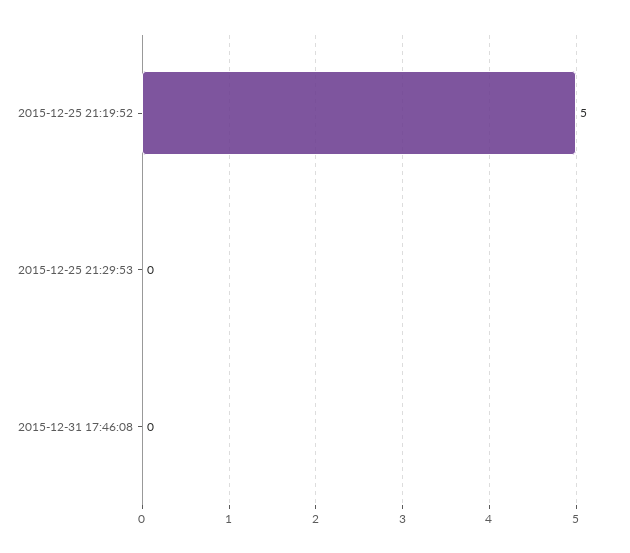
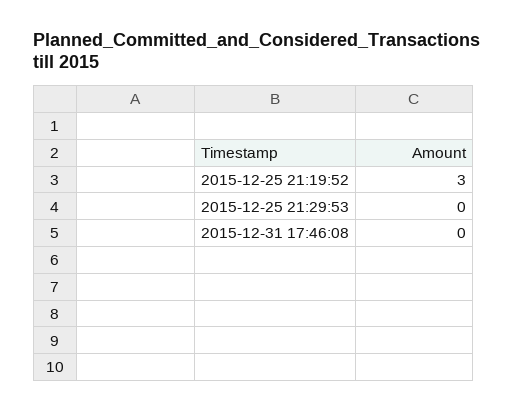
2015-12-25 21:19:52: 5 -> 3

